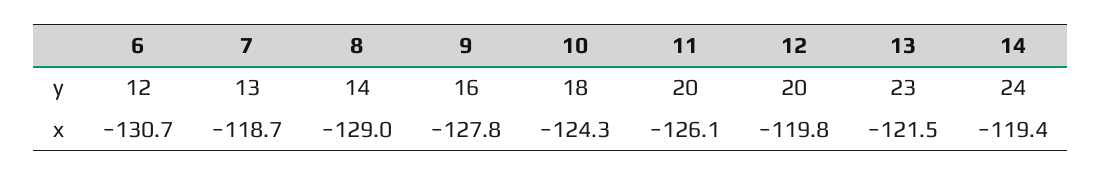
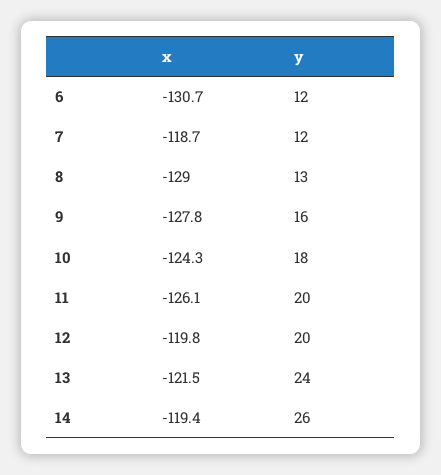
7, y: 13 -> 12
8, y: 14 -> 13
13, y: 23 -> 24
14, y: 24 -> 26

